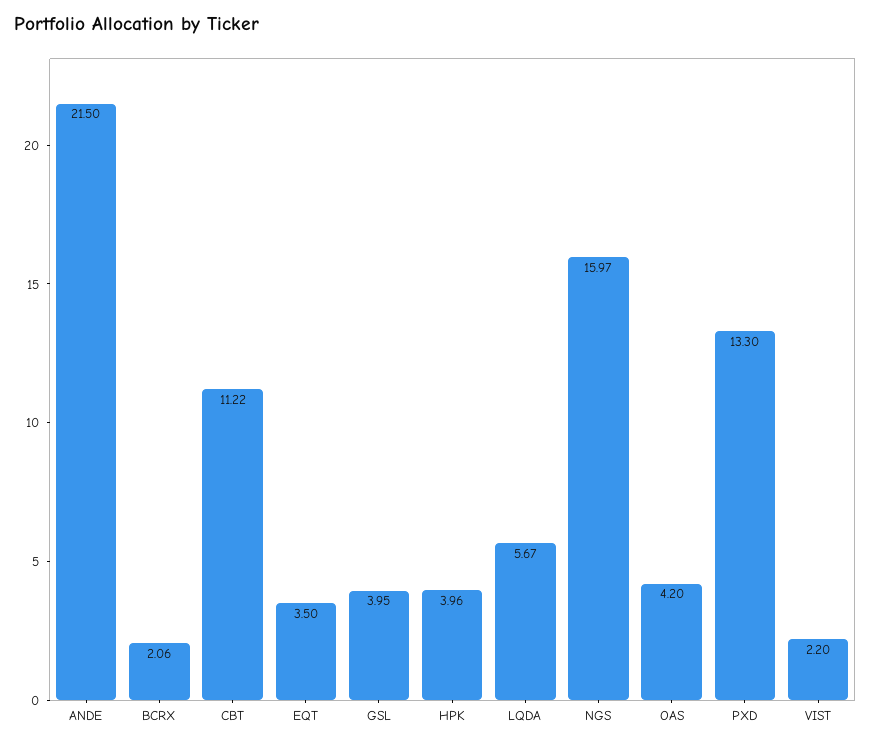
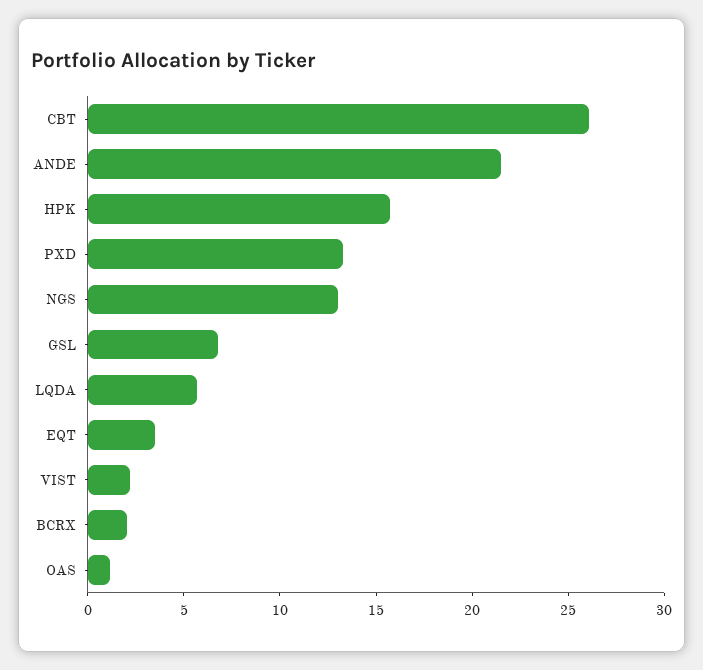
CBT: 11.22 -> 26
GSL: 3.95 -> 7
HPK: 3.96 -> 16
NGS: 15.97 -> 13
OAS: 4.2 -> 1

